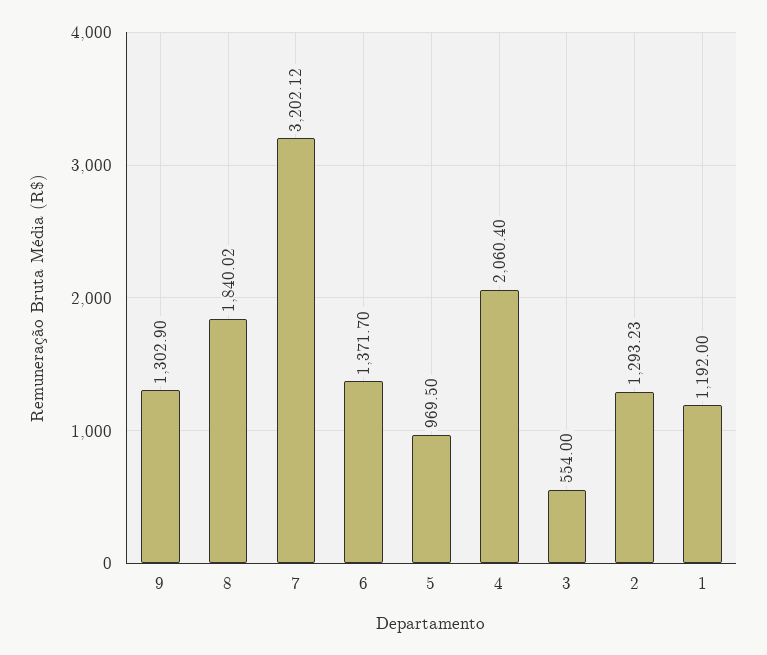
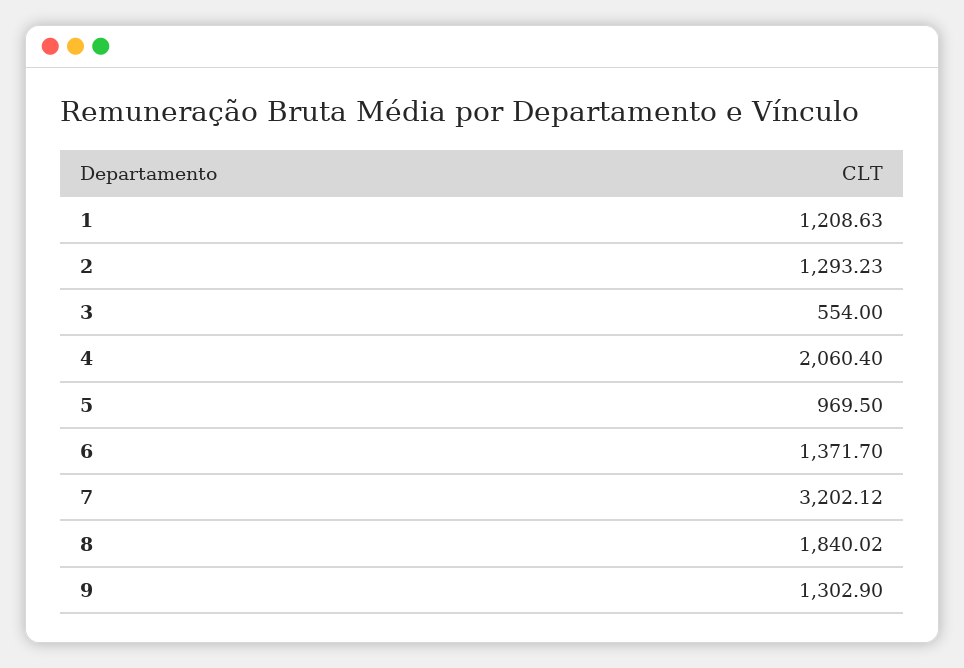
1: 1192 -> 1208.63

